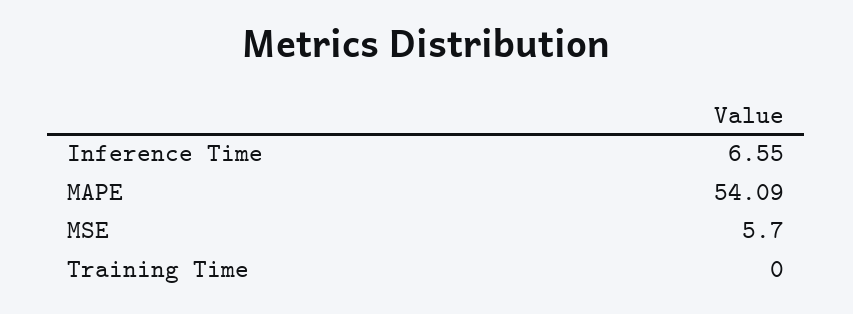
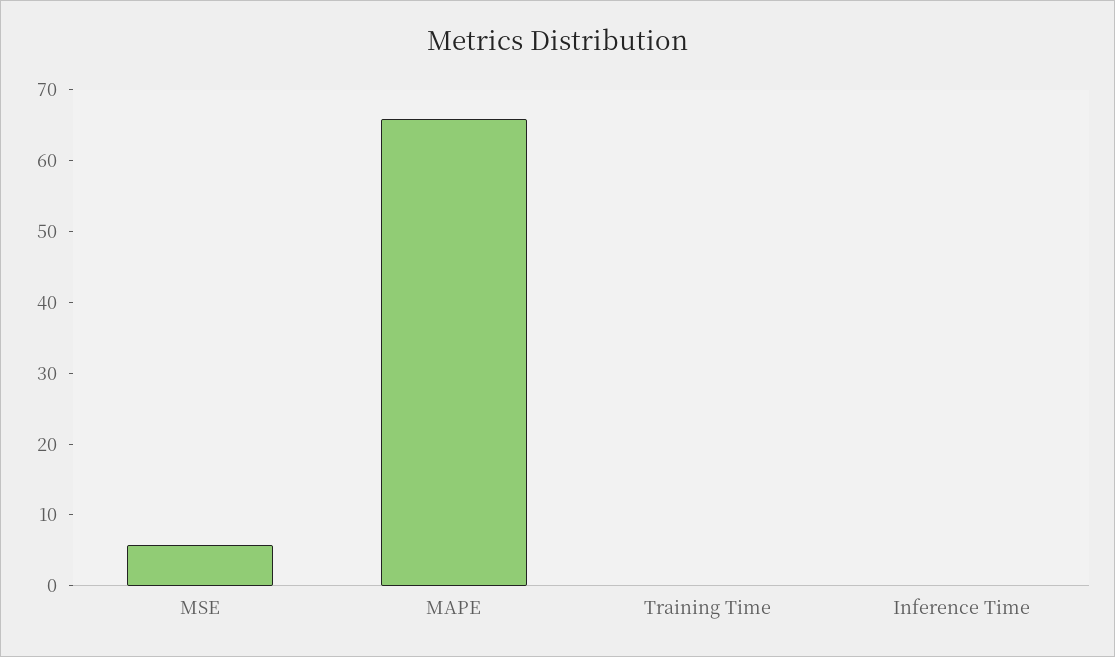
Inference Time: 6.55 -> 0
MAPE: 54.09 -> 66

